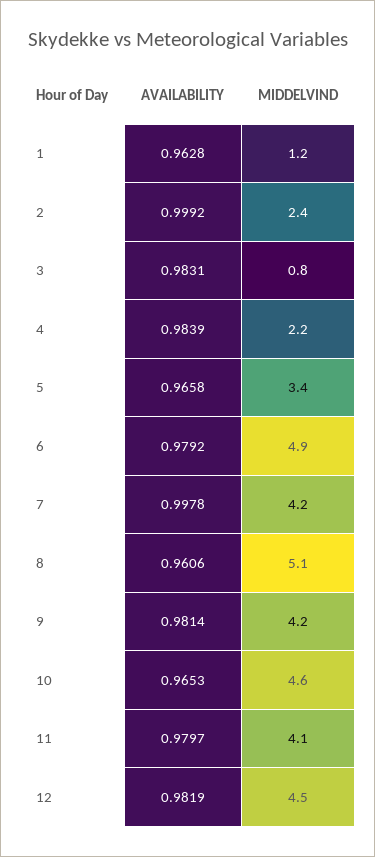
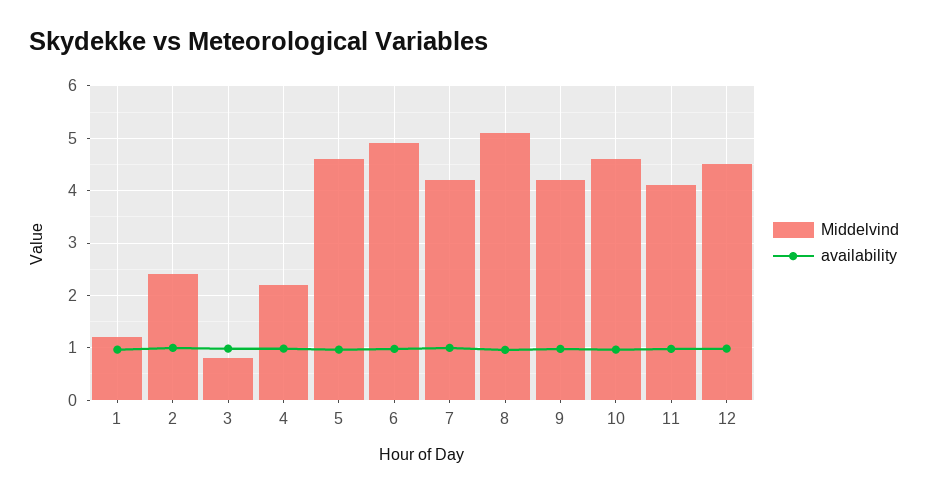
MIDDELVIND, 5: 3.4 -> 4.6

